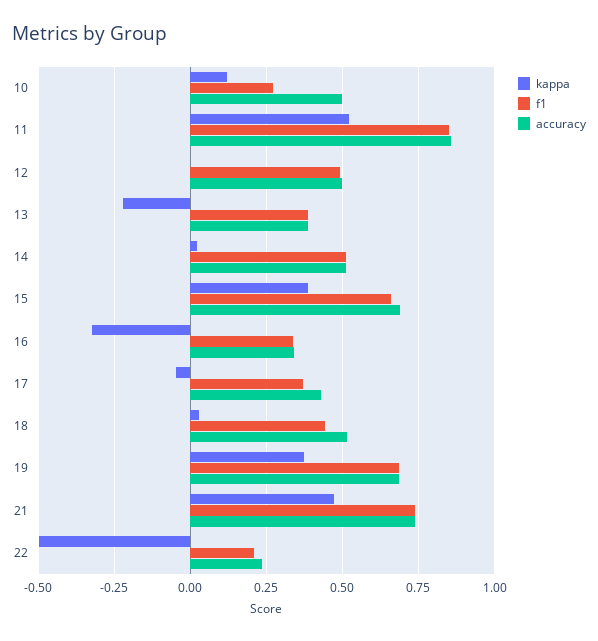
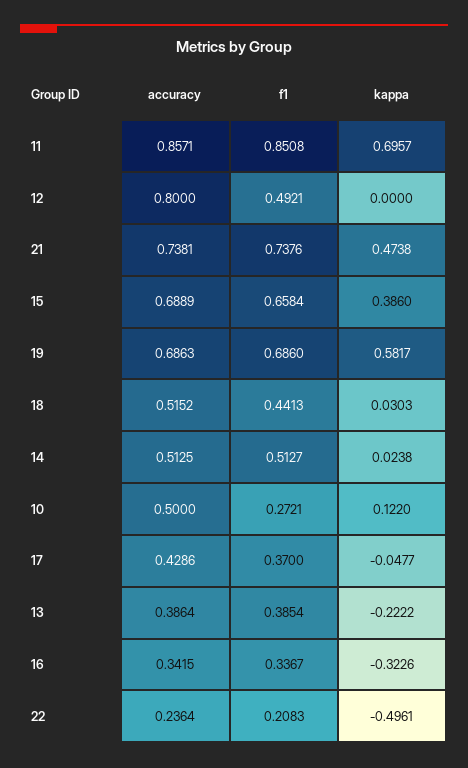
kappa, 11: 0.525 -> 0.6957
accuracy, 12: 0.5 -> 0.8
kappa, 19: 0.375 -> 0.5817

